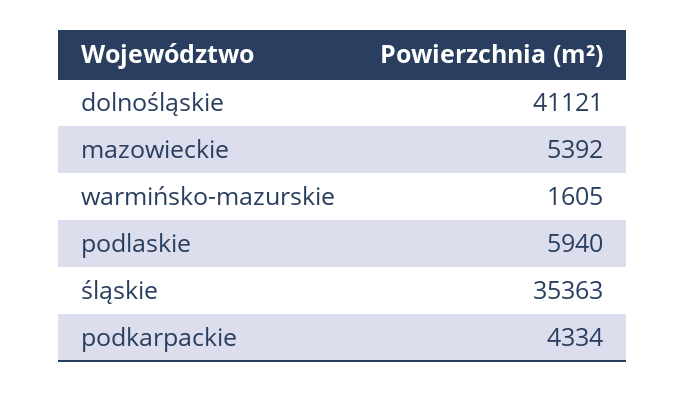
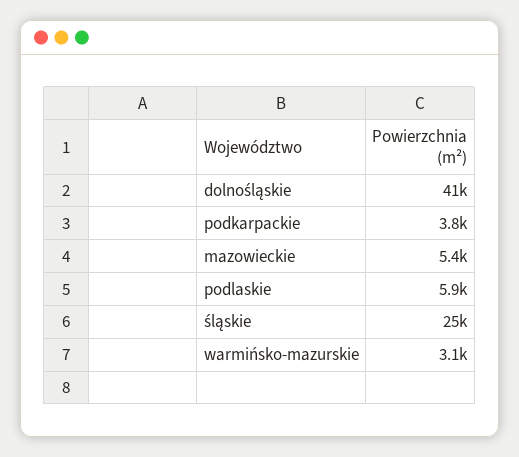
warmińsko-mazurskie: 1605 -> 3100
śląskie: 35363 -> 25000
podkarpackie: 4334 -> 3800

